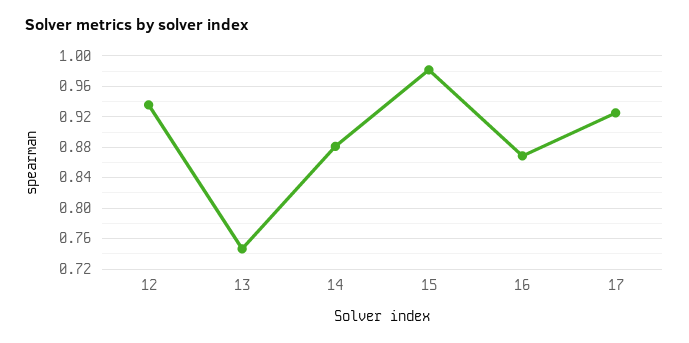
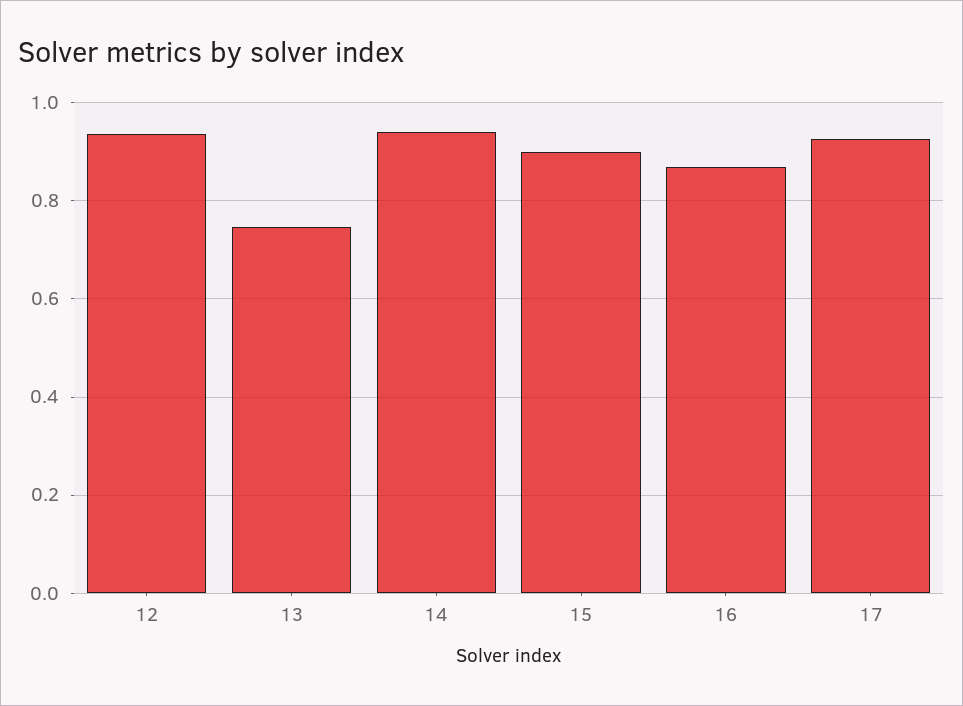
14: 0.88 -> 0.94
15: 0.98 -> 0.9

